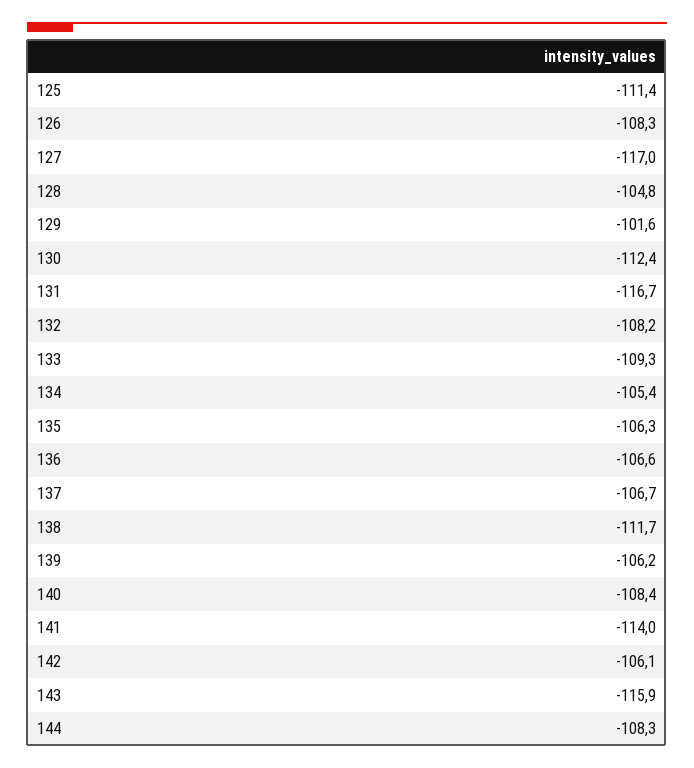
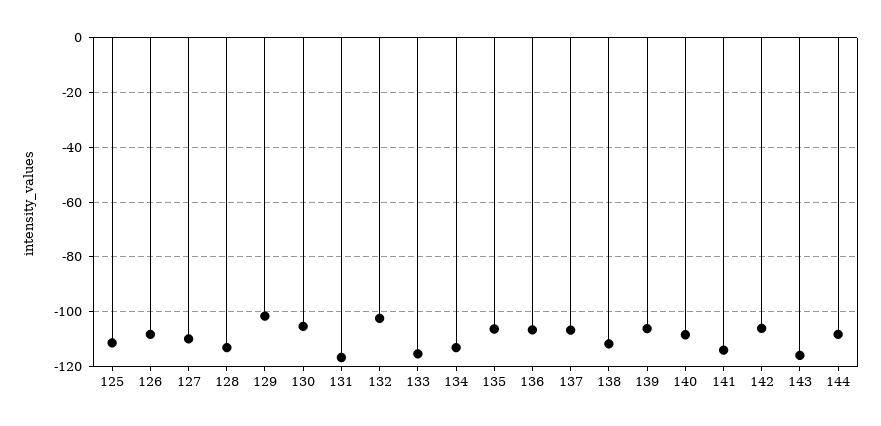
127: -117 -> -110
128: -104.8 -> -112.5
130: -112.4 -> -105
132: -108.2 -> -102.5
133: -109.3 -> -115
134: -105.4 -> -112.5

